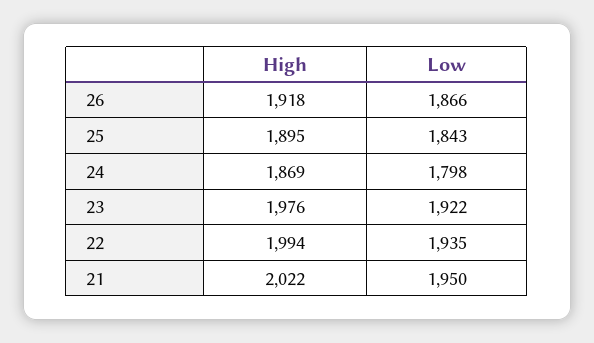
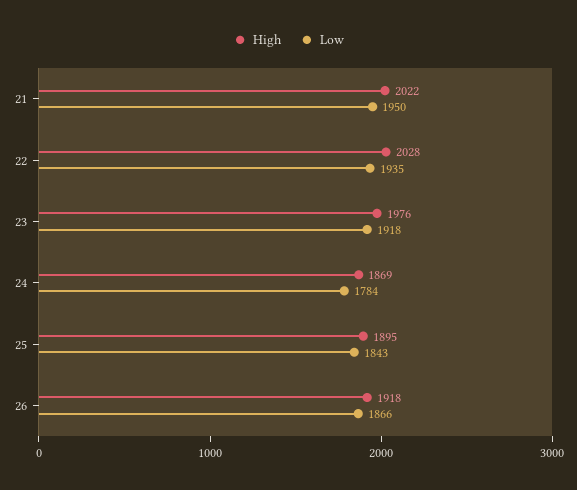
Low, 24: 1798 -> 1784
Low, 23: 1922 -> 1918
High, 22: 1994 -> 2028

